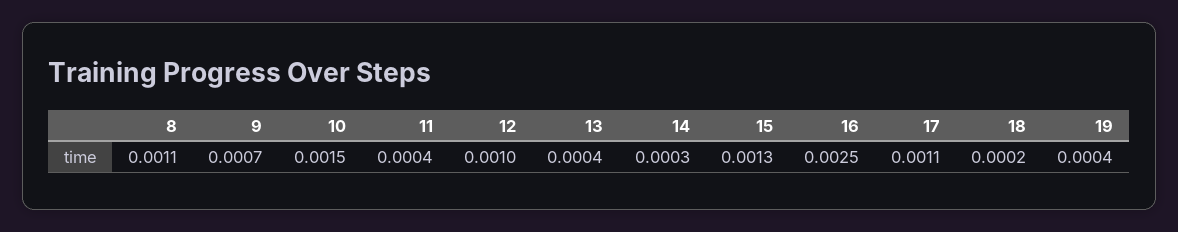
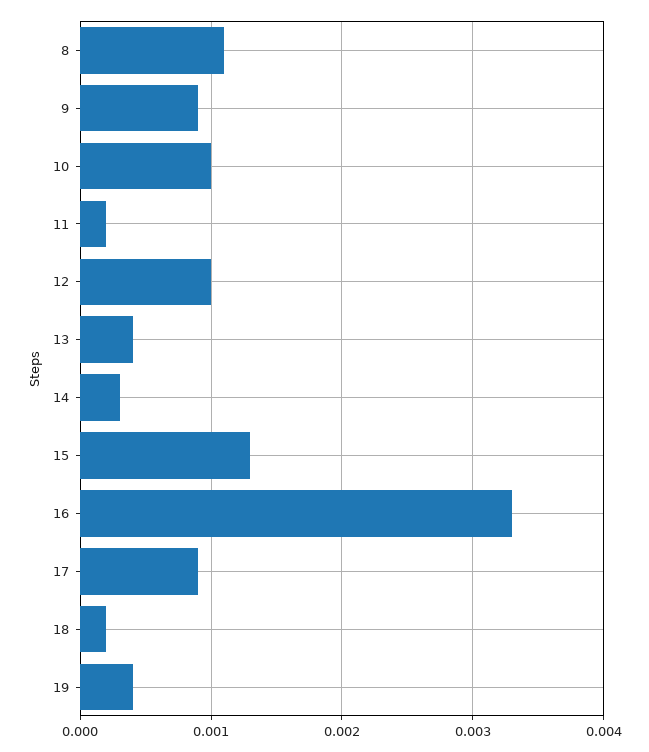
9: 0.0007 -> 0.0009
10: 0.0015 -> 0.001
11: 0.0004 -> 0.0002
16: 0.0025 -> 0.0033
17: 0.0011 -> 0.0009

